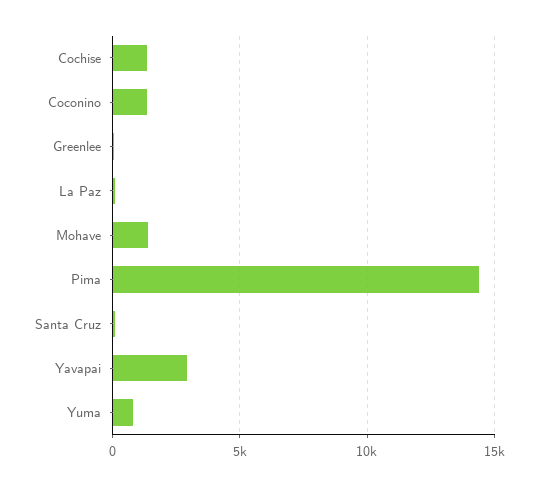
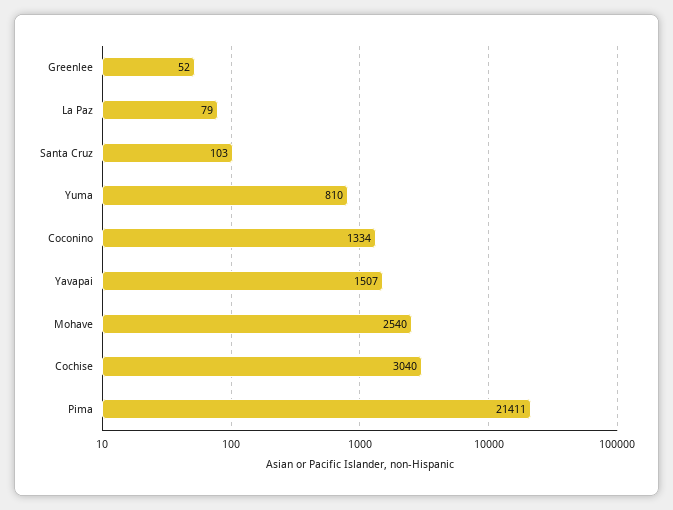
Cochise: 1500 -> 3040
Mohave: 1500 -> 2540
Pima: 14500 -> 21411
Yavapai: 3000 -> 1507

